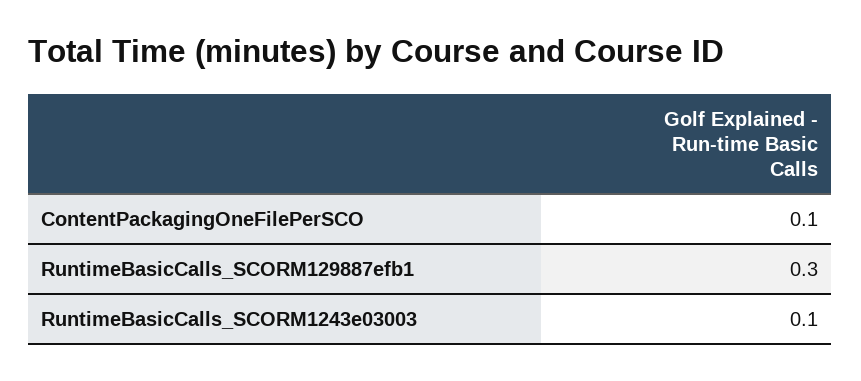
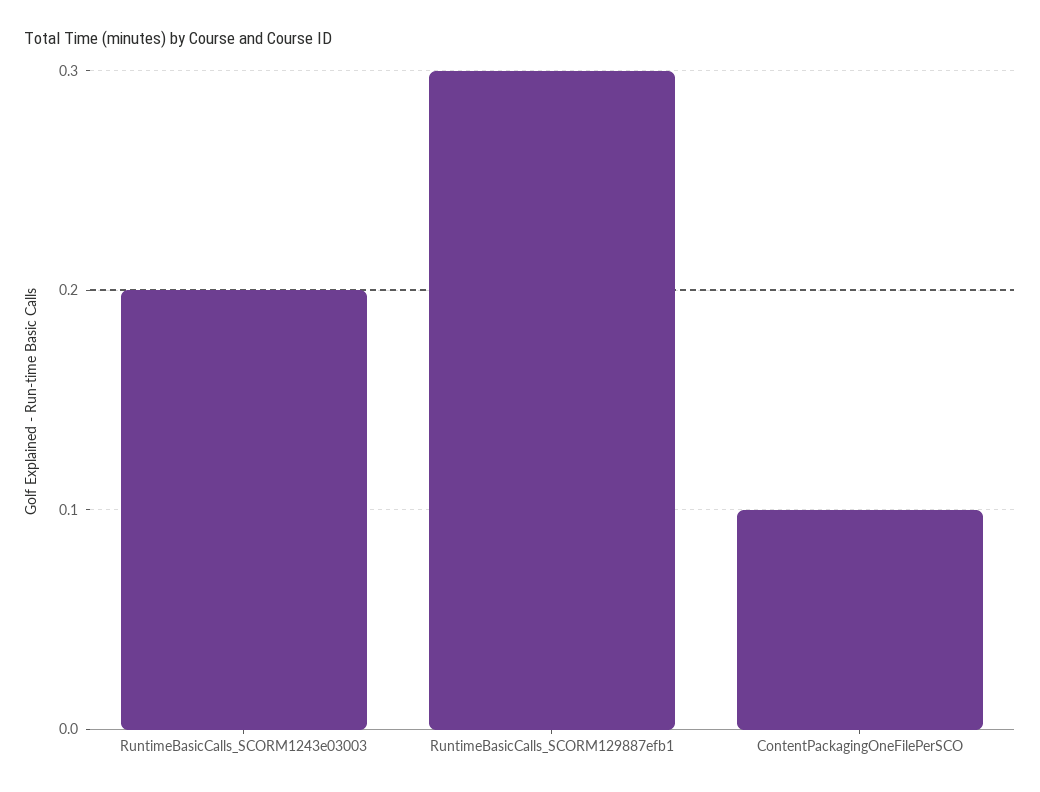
RuntimeBasicCalls_SCORM1243e03003: 0.1 -> 0.2

